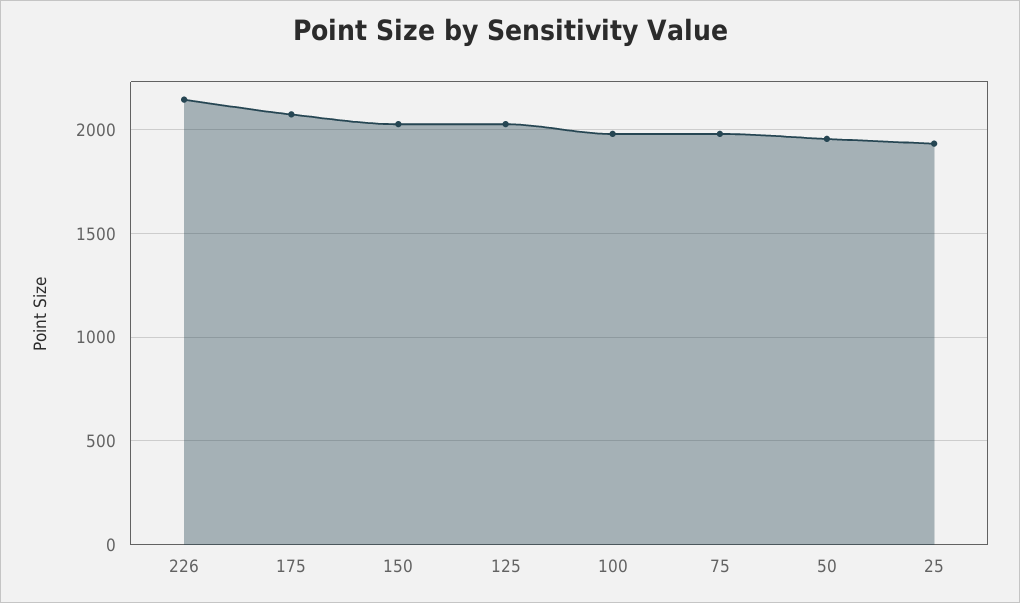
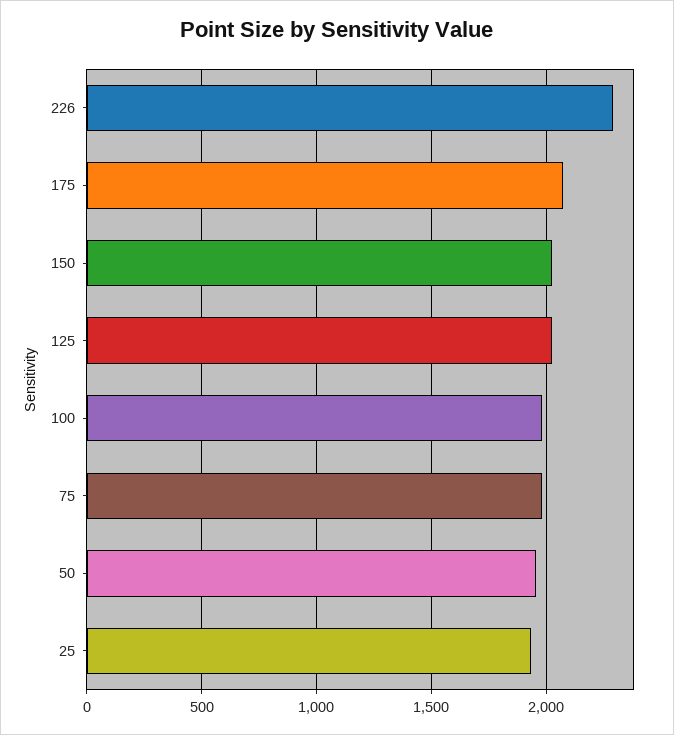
226: 2150 -> 2300

